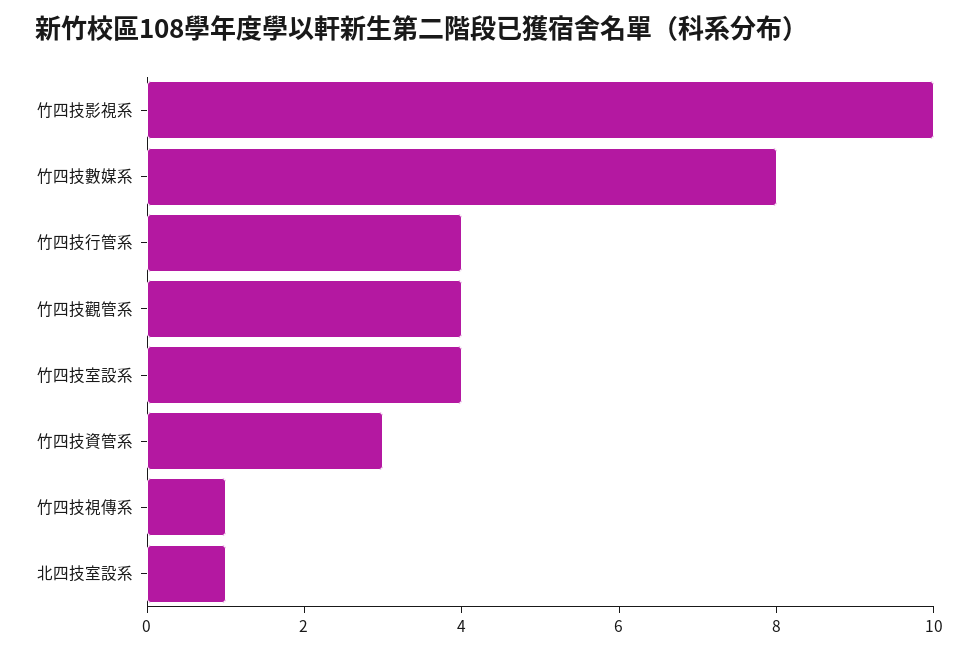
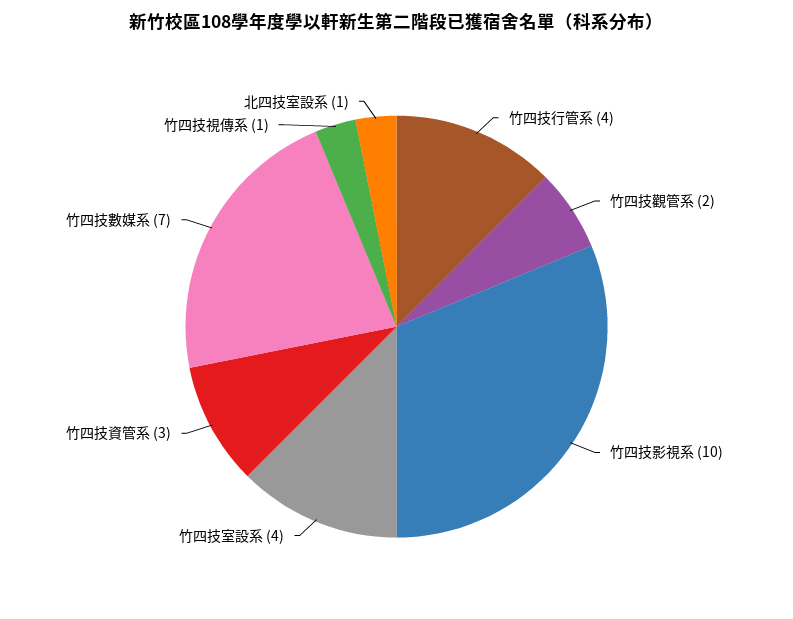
竹四技數媒系: 8 -> 7
竹四技觀管系: 4 -> 2

